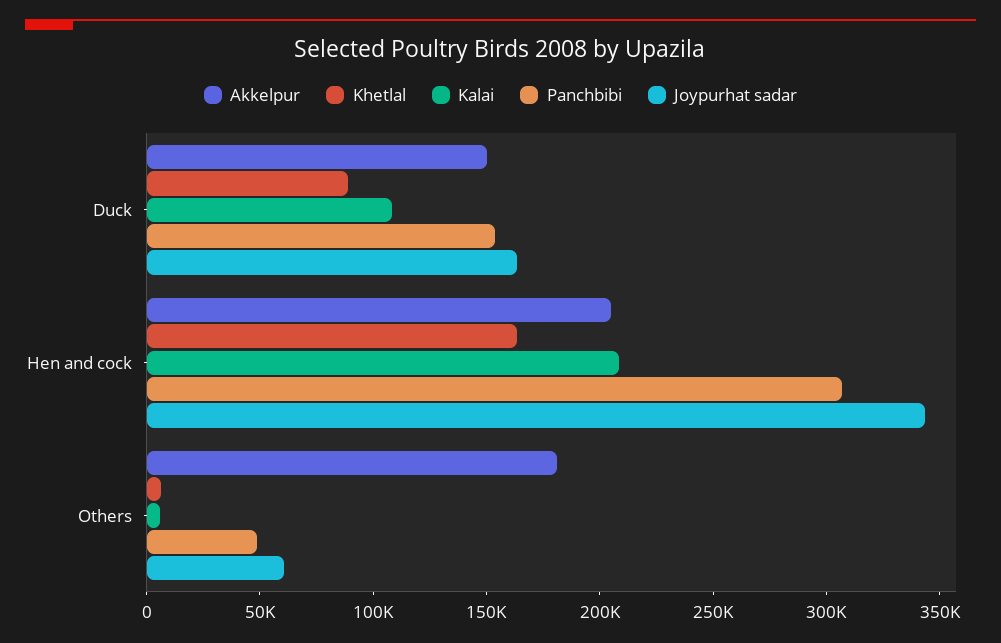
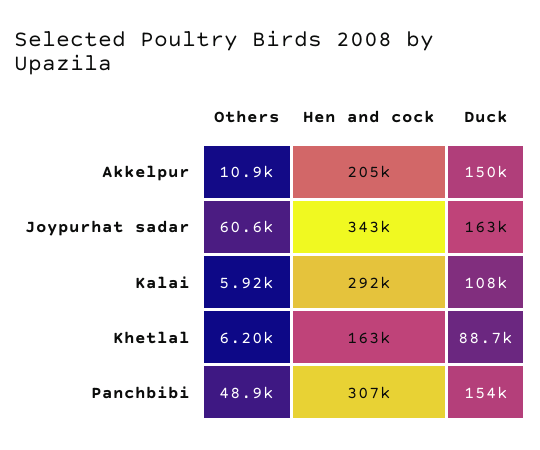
Kalai, Hen and cock: 210000 -> 292000
Akkelpur, Others: 180000 -> 10900

